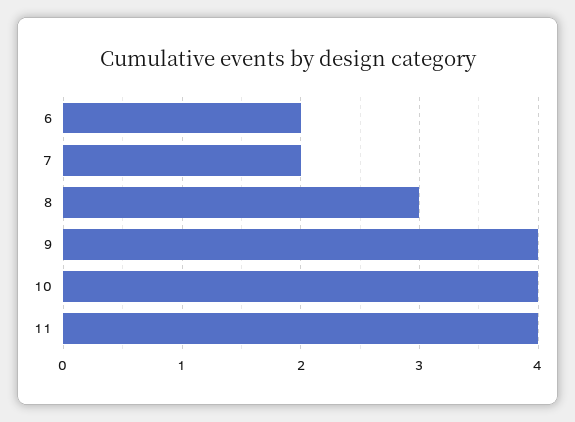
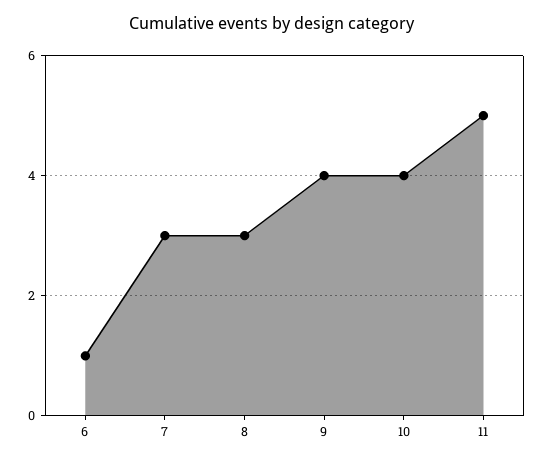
6: 2 -> 1
7: 2 -> 3
11: 4 -> 5

